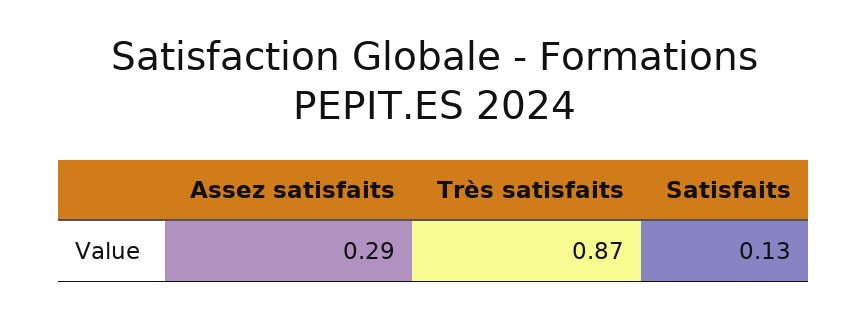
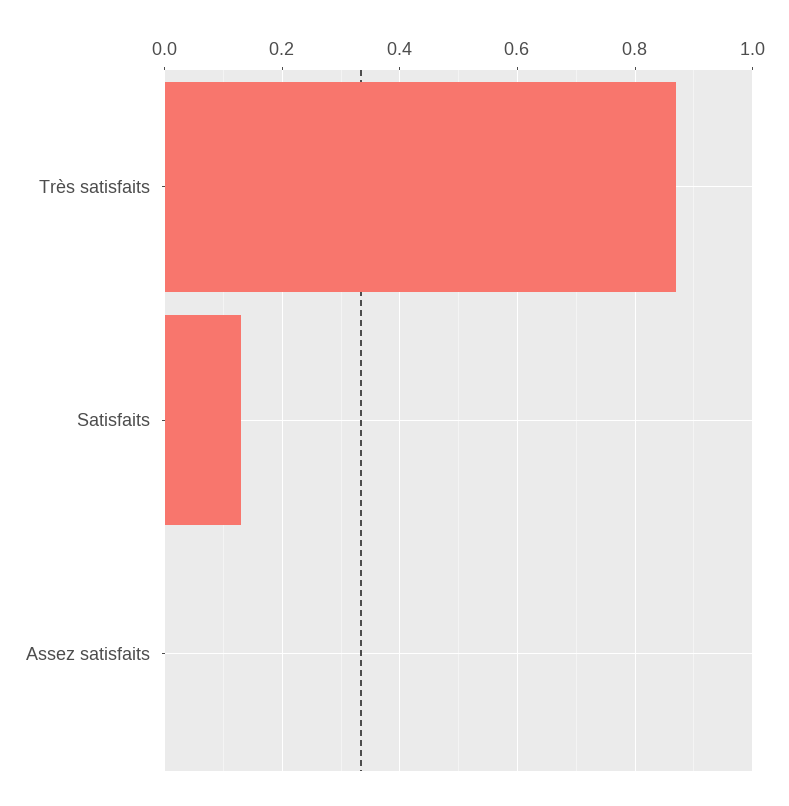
Assez satisfaits: 0.29 -> 0

